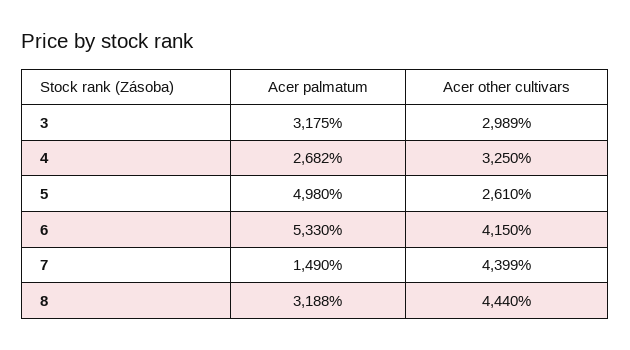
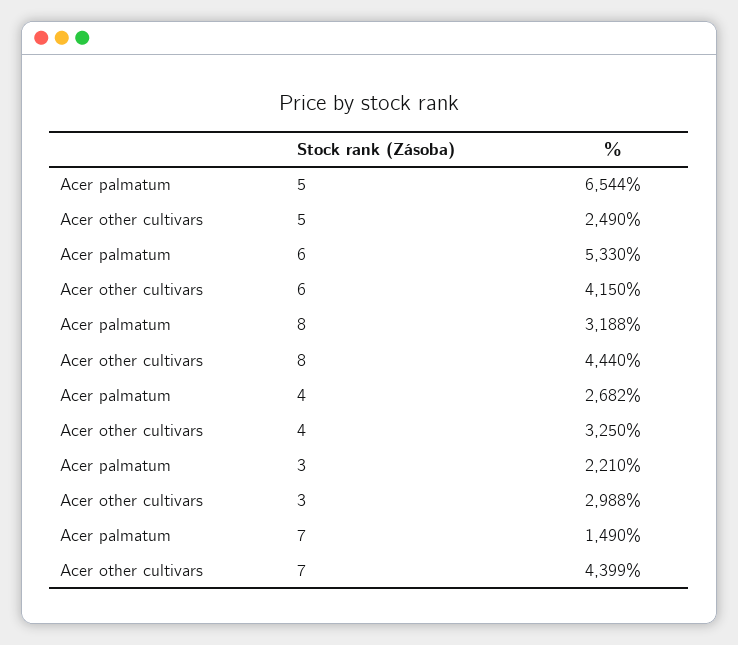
Acer palmatum, 3: 3175 -> 2210
Acer other cultivars, 3: 2989 -> 2988
Acer palmatum, 5: 4980 -> 6544
Acer other cultivars, 5: 2610 -> 2490

